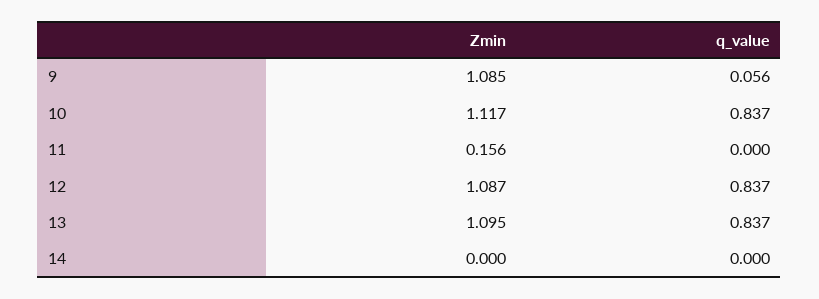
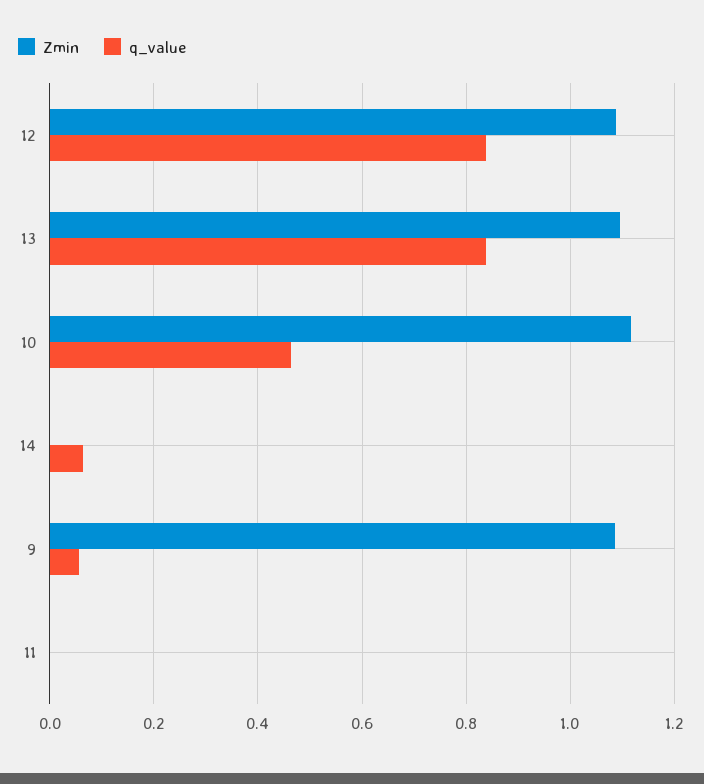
q_value, 10: 0.837 -> 0.46
Zmin, 11: 0.156 -> 0
q_value, 14: 0 -> 0.06

